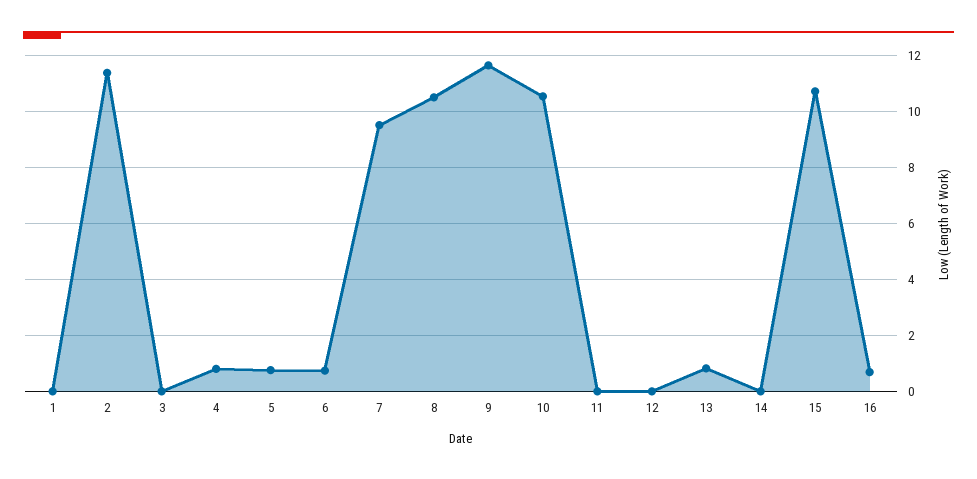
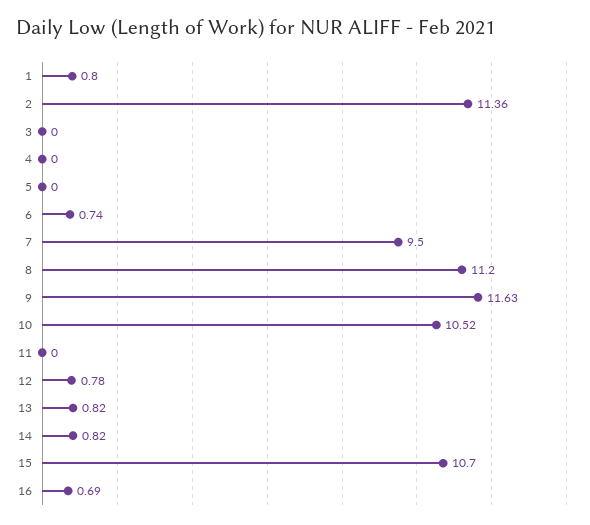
1: 0 -> 0.8
4: 0.75 -> 0
5: 0.75 -> 0
8: 10.5 -> 11.2
12: 0 -> 0.78
14: 0 -> 0.82

